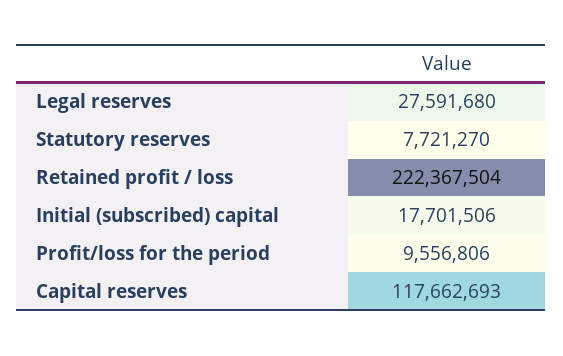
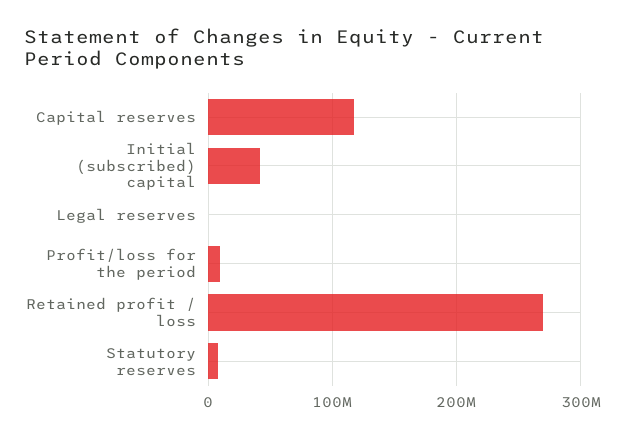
Legal reserves: 27591680 -> 0
Retained profit / loss: 222367504 -> 270000000
Initial (subscribed) capital: 17701506 -> 40000000

